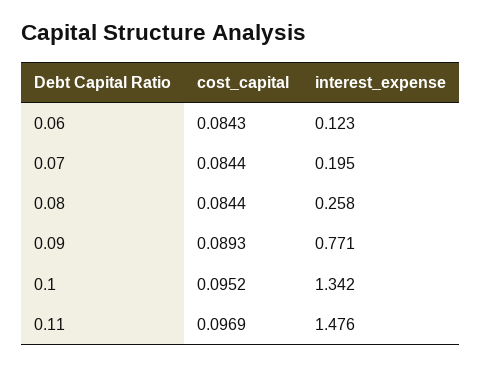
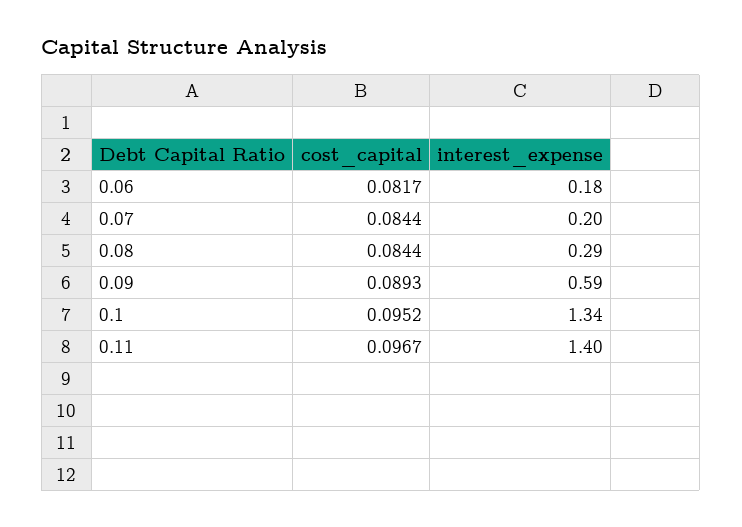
cost_capital, 0.06: 0.0843 -> 0.0817
interest_expense, 0.06: 0.123 -> 0.18
interest_expense, 0.08: 0.258 -> 0.29
interest_expense, 0.09: 0.771 -> 0.59
cost_capital, 0.11: 0.0969 -> 0.0967
interest_expense, 0.11: 1.476 -> 1.4

